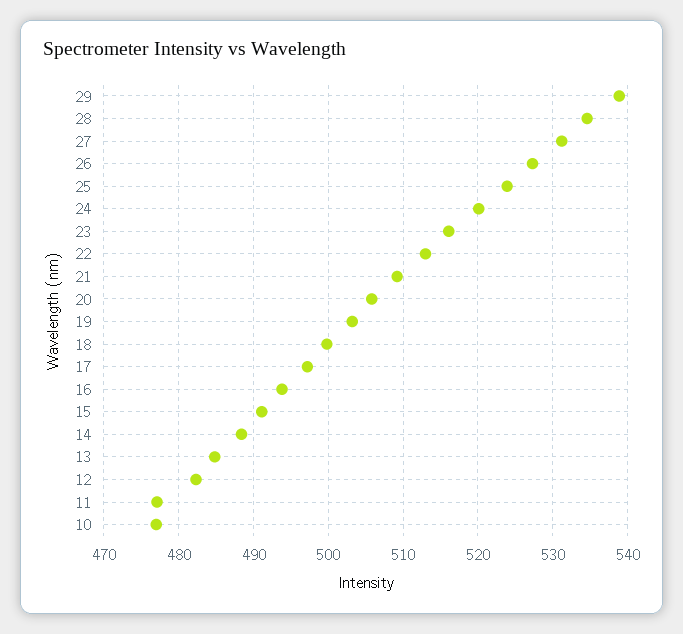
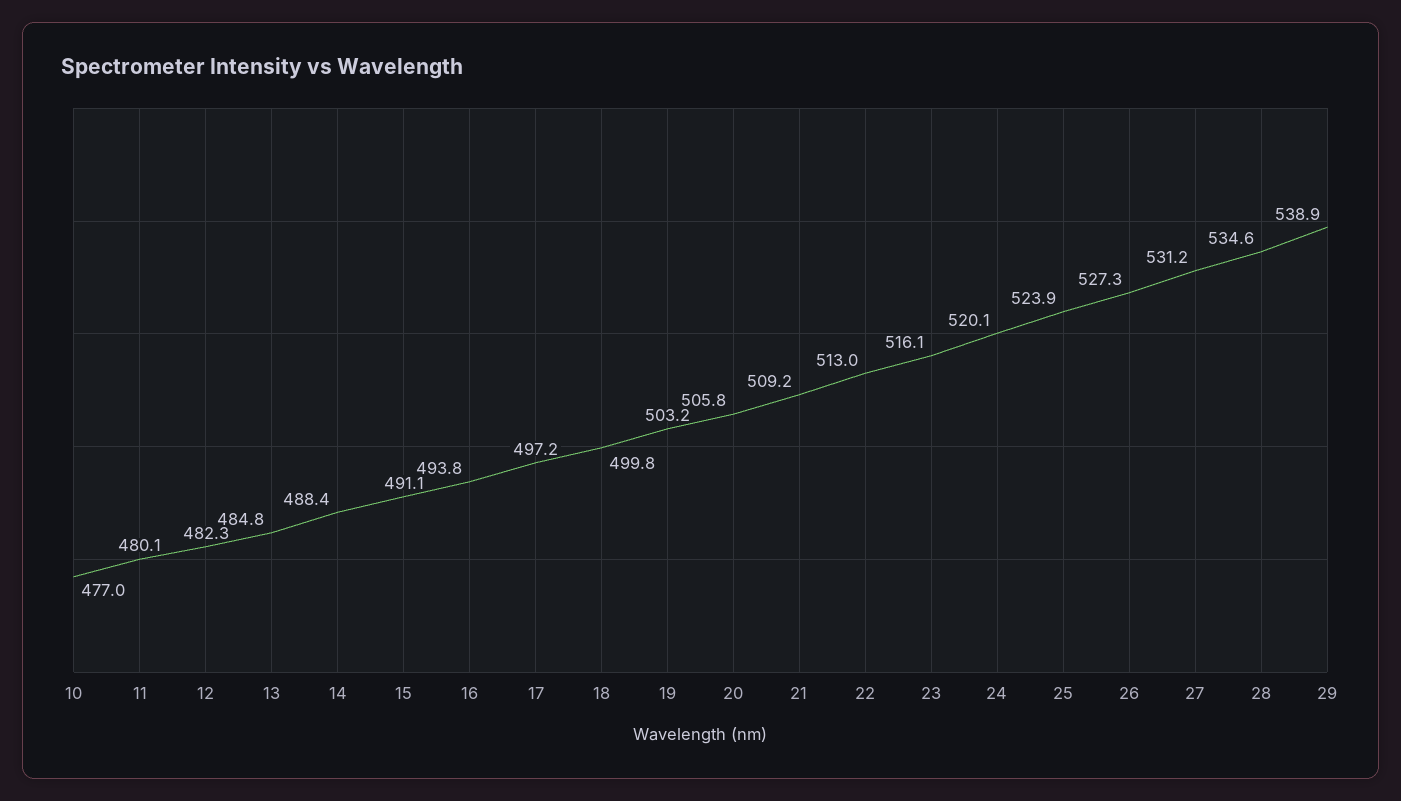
11: 477 -> 480.1

